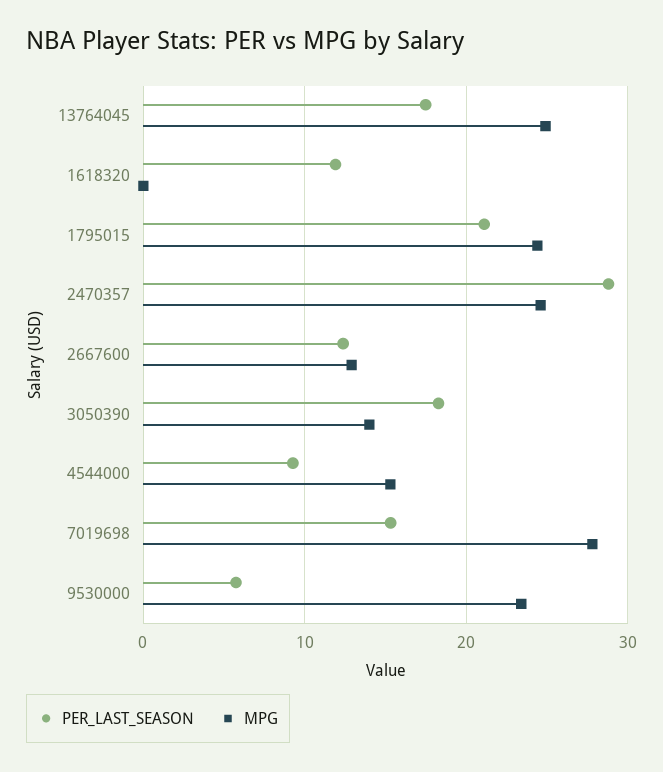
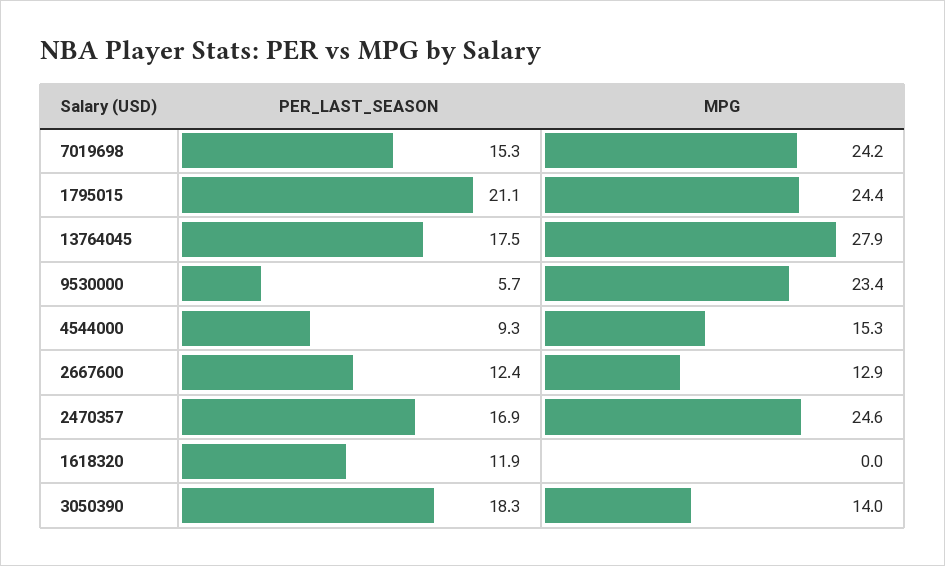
MPG, 13764045: 25 -> 27.9
PER_LAST_SEASON, 2470357: 29 -> 16.9
MPG, 7019698: 28 -> 24.2

